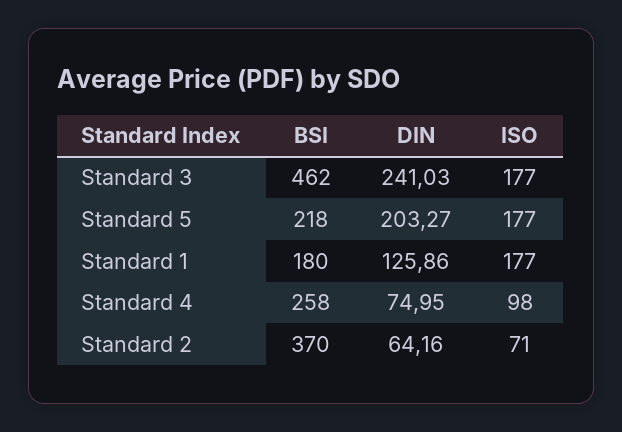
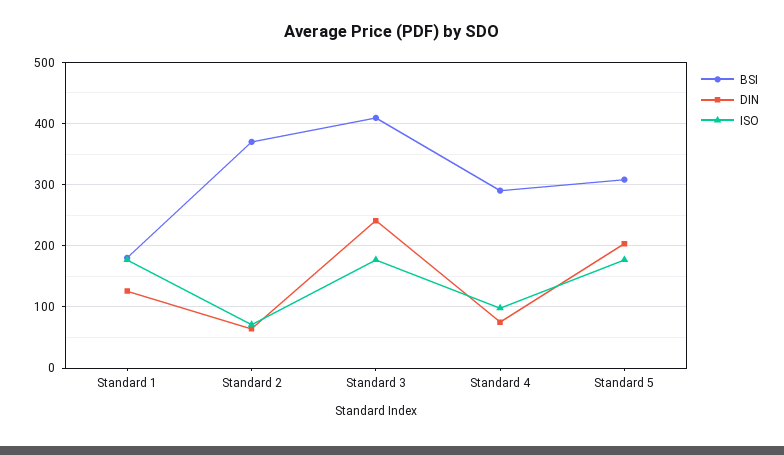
BSI, Standard 3: 462 -> 410
BSI, Standard 5: 218 -> 310
BSI, Standard 4: 258 -> 290

